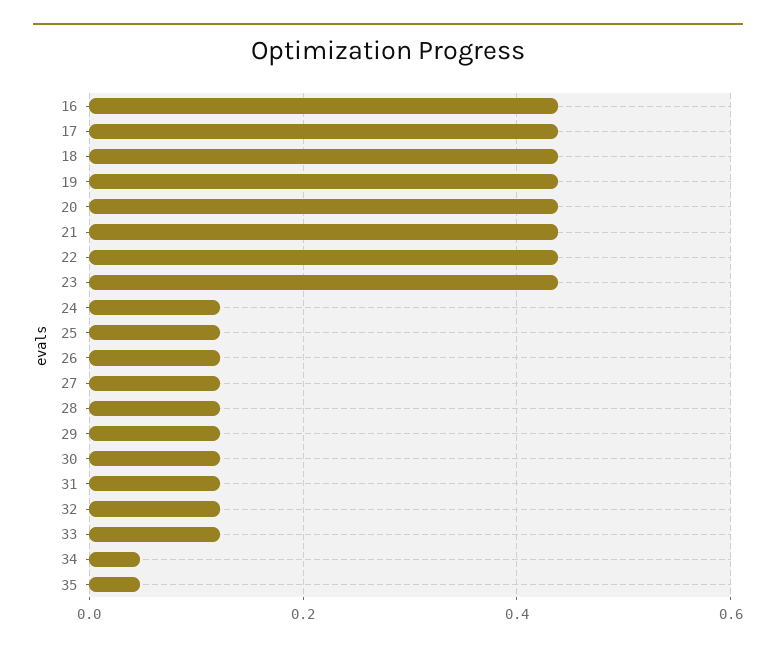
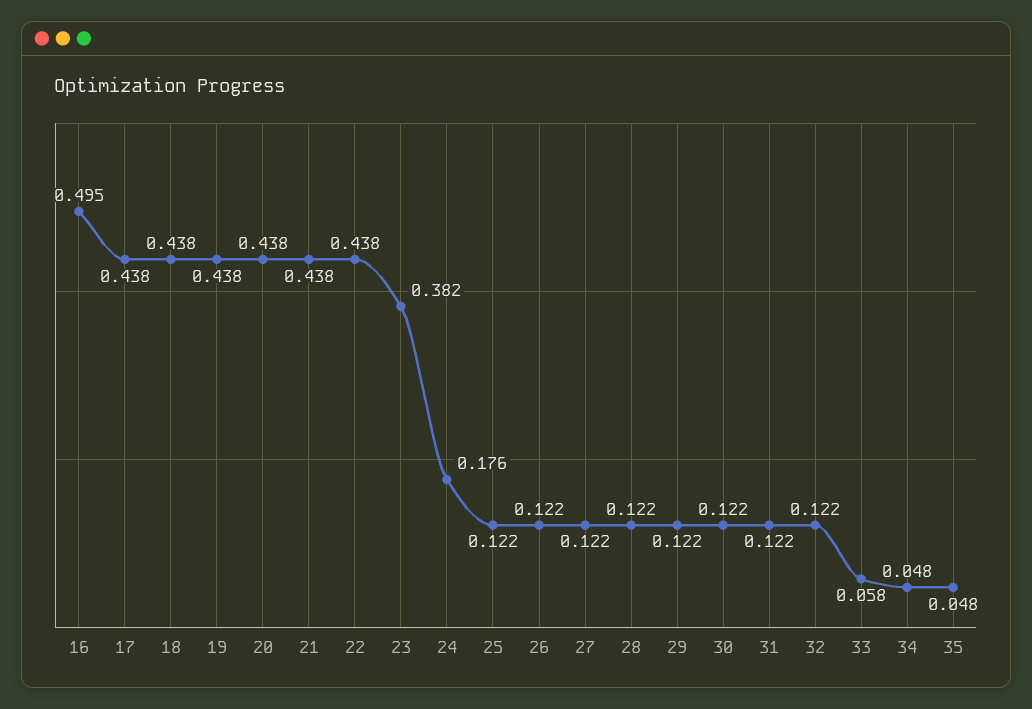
16: 0.44 -> 0.495
23: 0.44 -> 0.382
24: 0.12 -> 0.176
33: 0.12 -> 0.058

